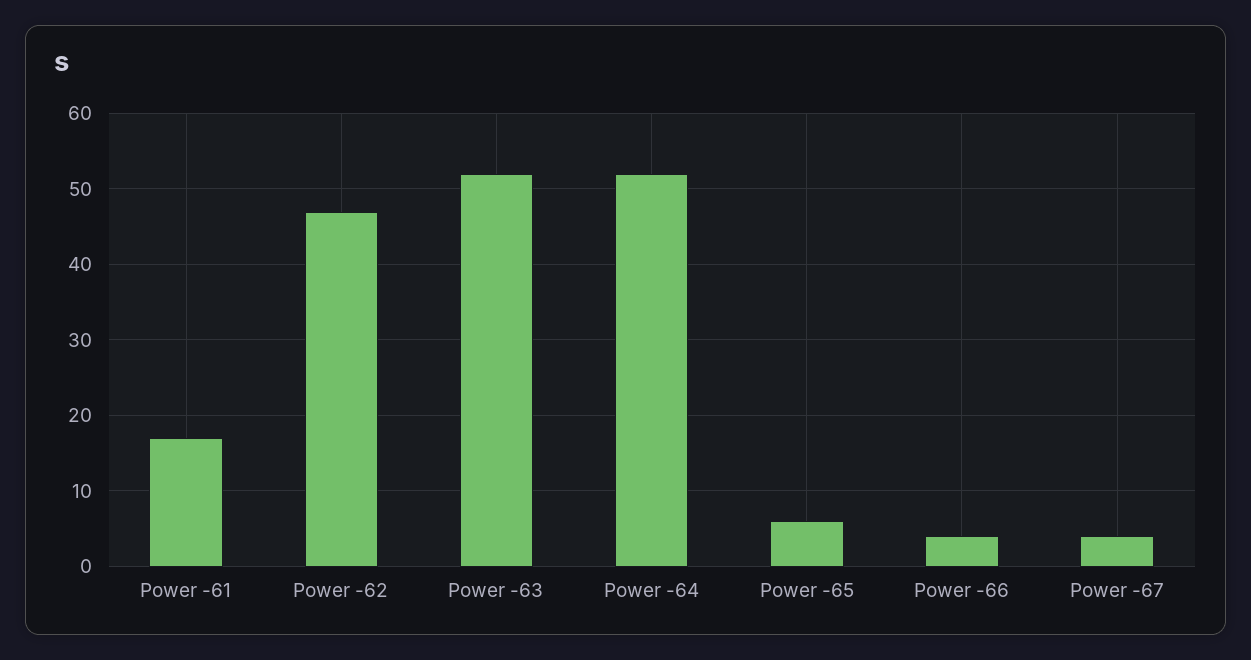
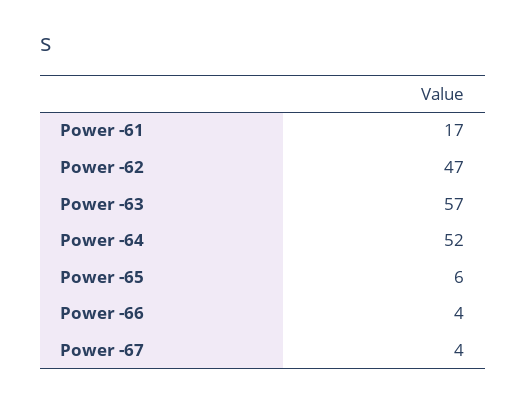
Power -63: 52 -> 57

